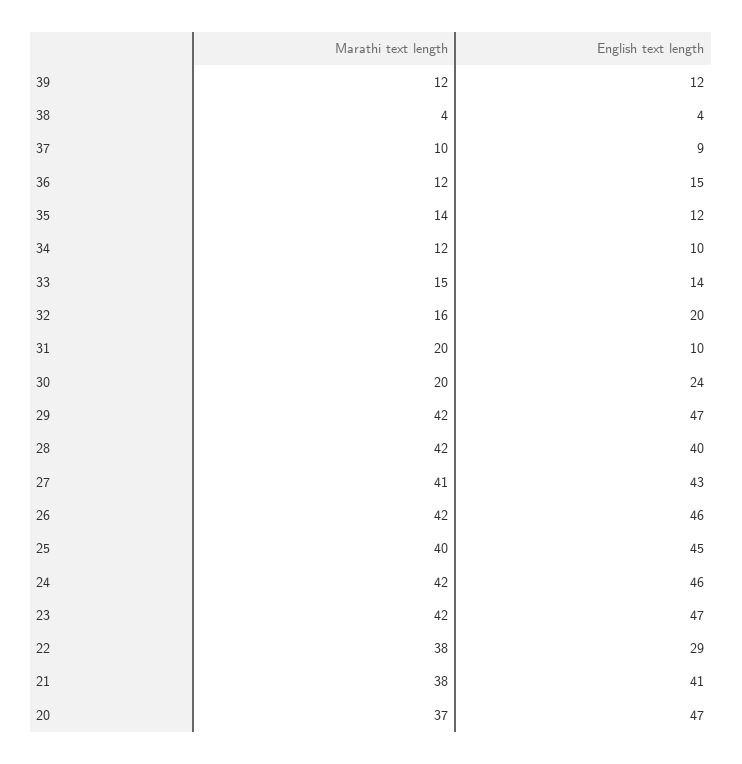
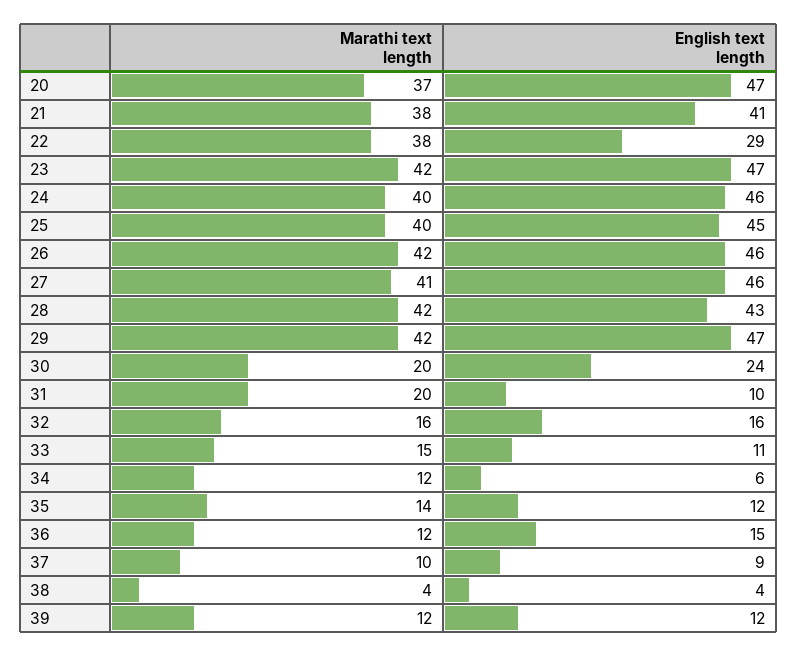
English text length, 34: 10 -> 6
English text length, 33: 14 -> 11
English text length, 32: 20 -> 16
English text length, 28: 40 -> 43
English text length, 27: 43 -> 46
Marathi text length, 24: 42 -> 40

